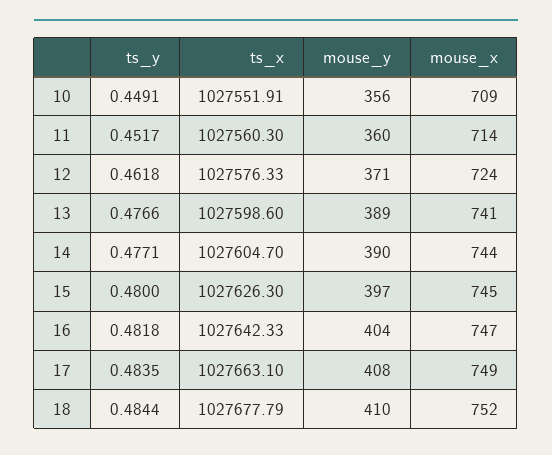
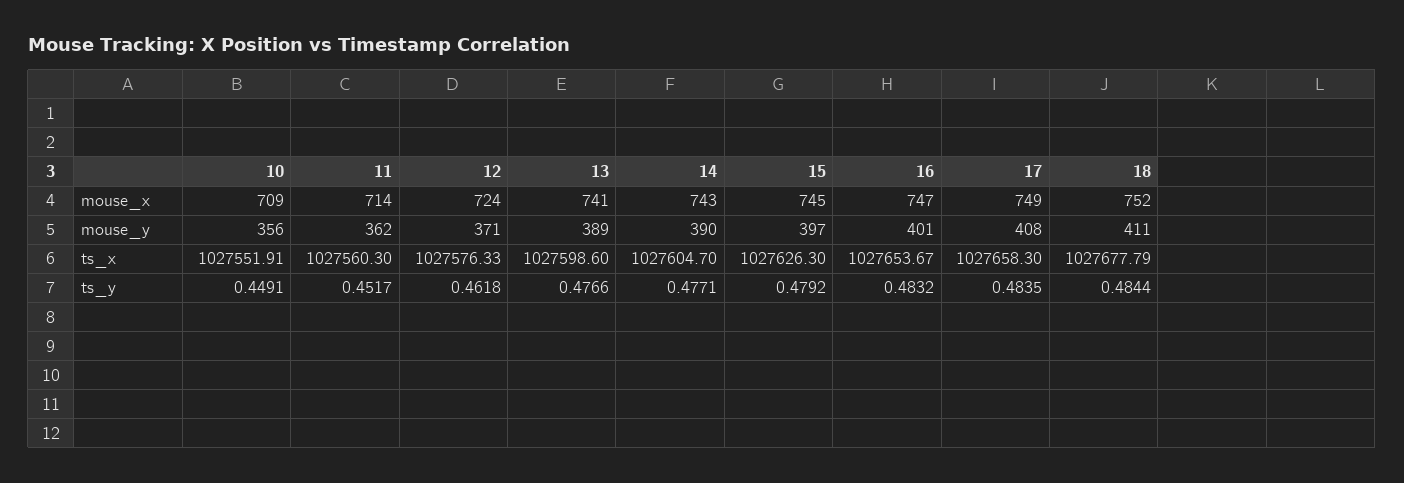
mouse_y, 11: 360 -> 362
mouse_x, 14: 744 -> 743
ts_y, 15: 0.48 -> 0.4792
ts_y, 16: 0.4818 -> 0.4832
ts_x, 16: 1027642.33 -> 1027653.67
mouse_y, 16: 404 -> 401
ts_x, 17: 1027663.1 -> 1027658.3
mouse_y, 18: 410 -> 411

